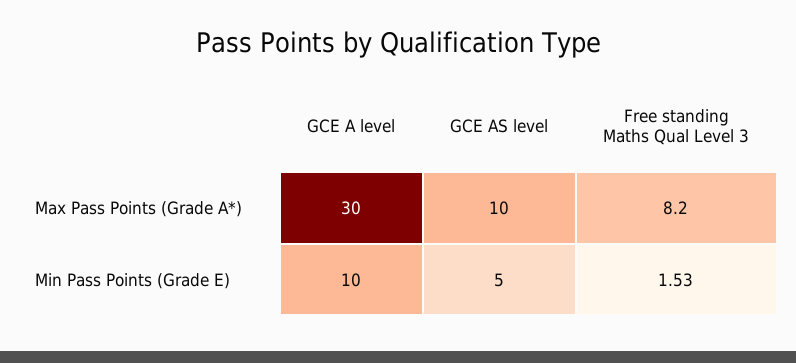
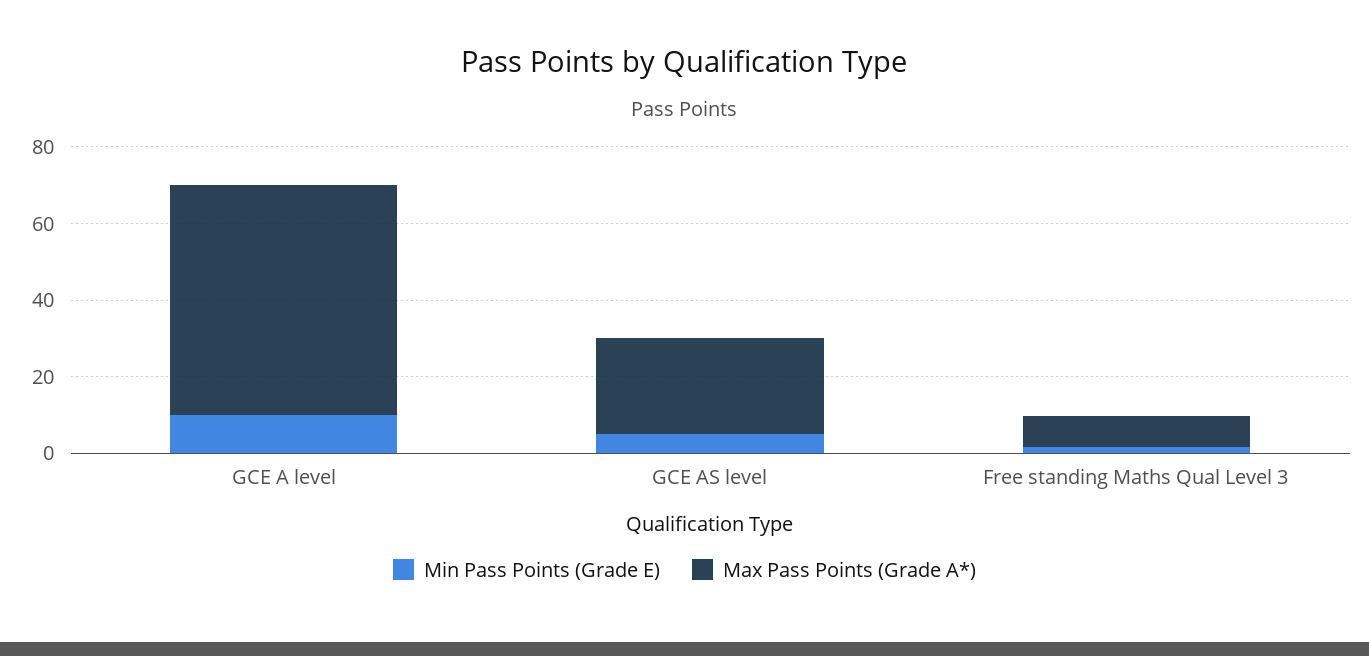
Max Pass Points (Grade A*), GCE A level: 30 -> 60
Max Pass Points (Grade A*), GCE AS level: 10 -> 25

